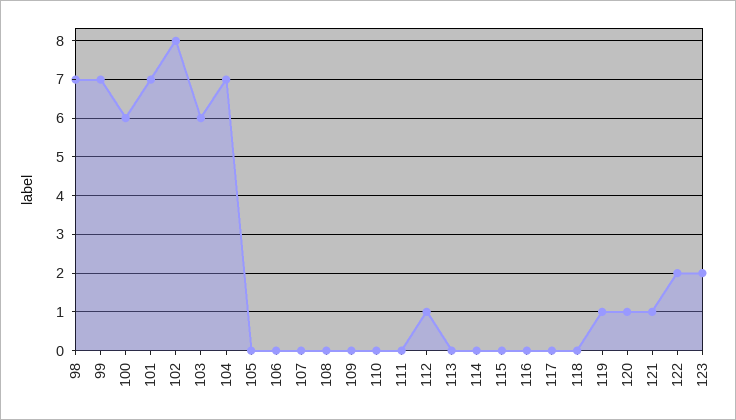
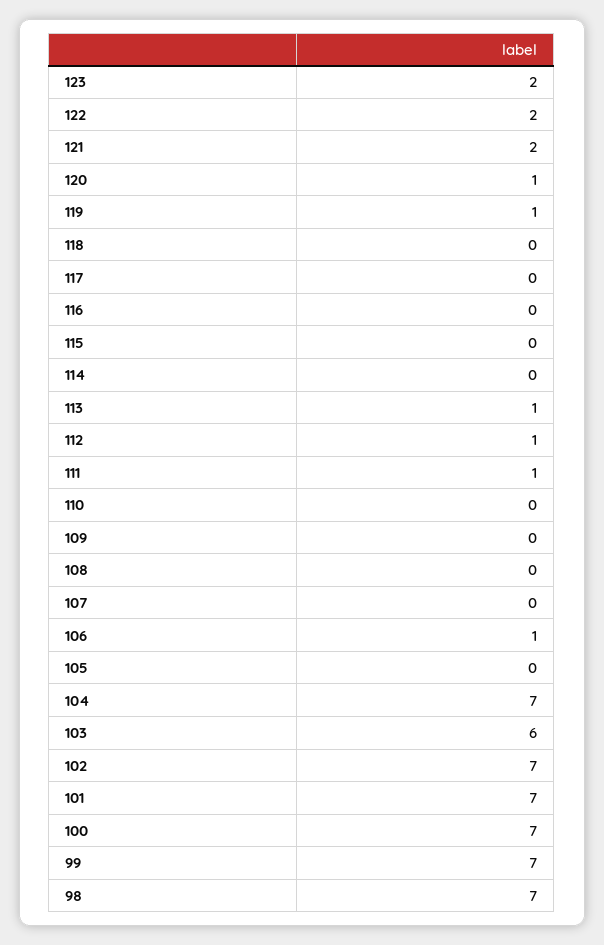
100: 6 -> 7
102: 8 -> 7
106: 0 -> 1
111: 0 -> 1
113: 0 -> 1
121: 1 -> 2

